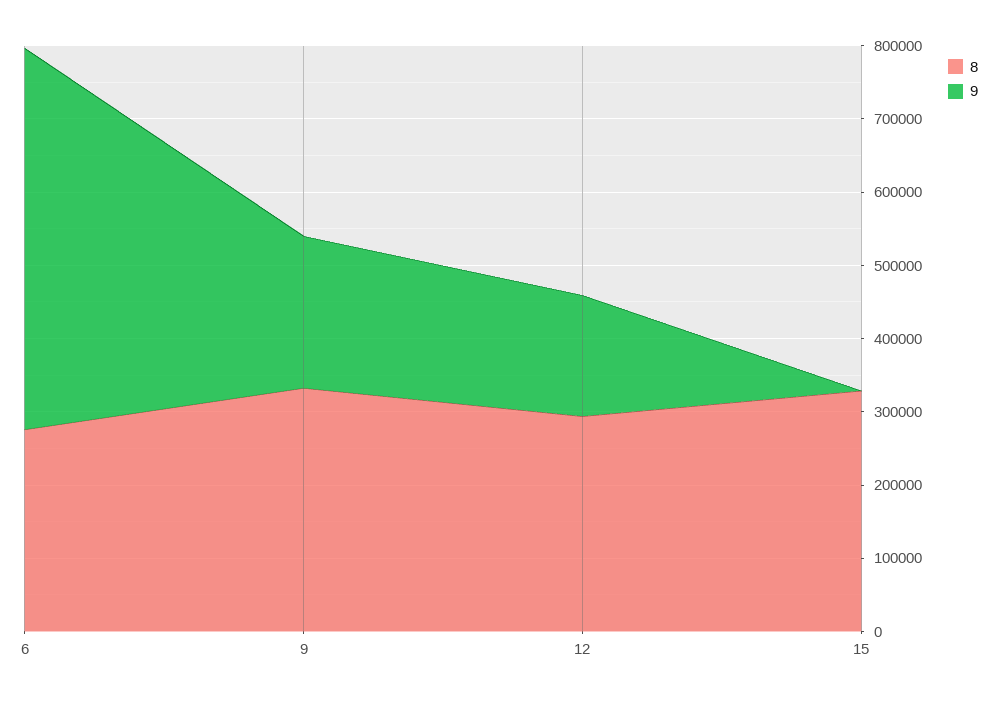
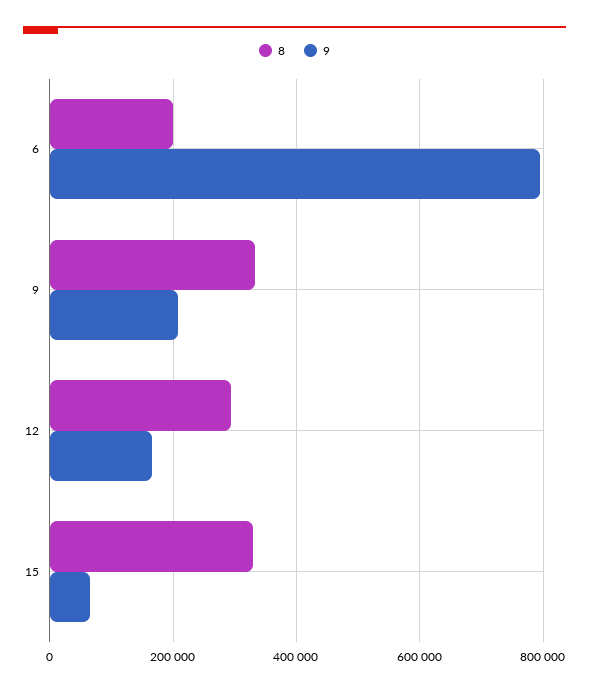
8, 6: 280000 -> 200000
9, 6: 520000 -> 800000
9, 15: 0 -> 60000

